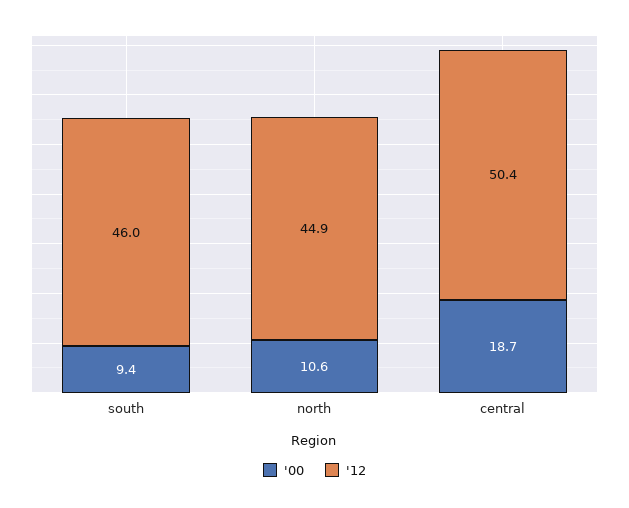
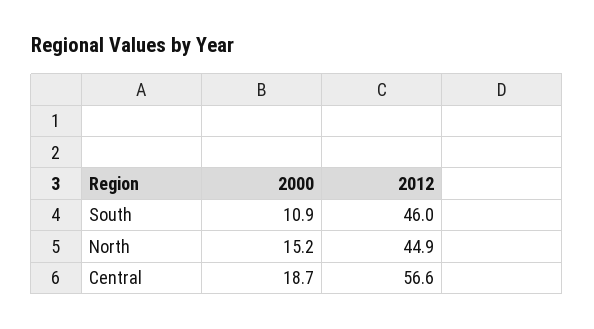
'00, south: 9.4 -> 10.9
'00, north: 10.6 -> 15.2
'12, central: 50.4 -> 56.6

